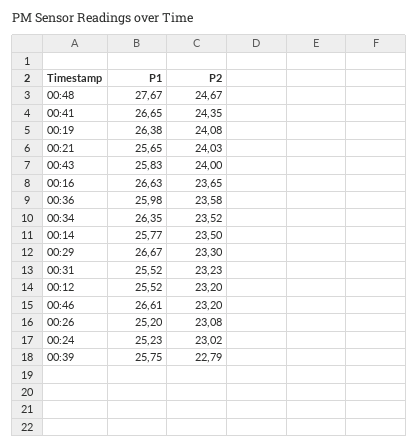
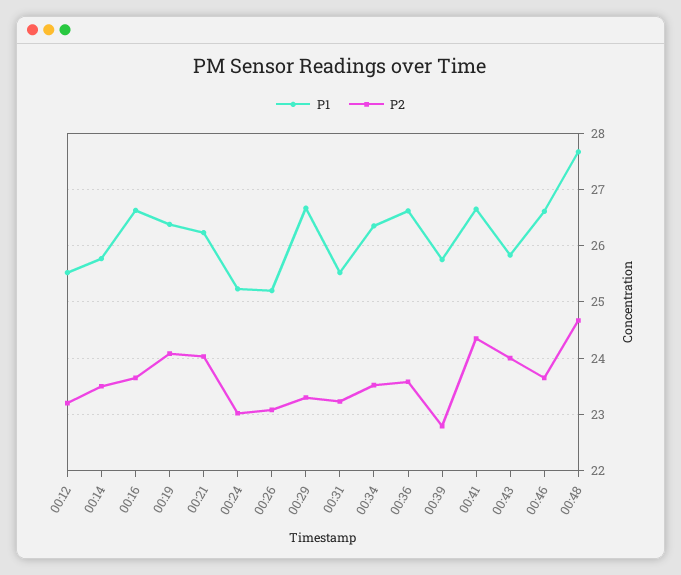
P1, 00:21: 25.65 -> 26.2
P1, 00:36: 25.98 -> 26.6
P2, 00:46: 23.2 -> 23.6

